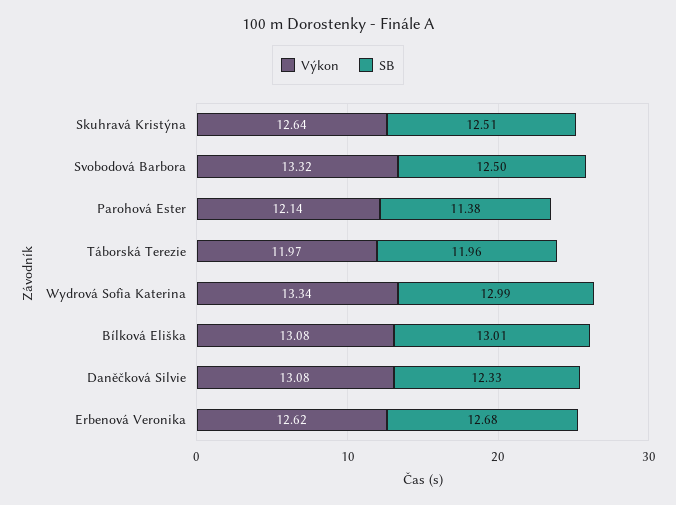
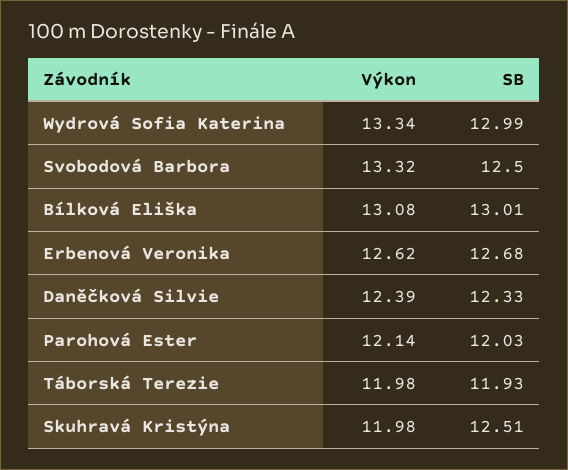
Výkon, Skuhravá Kristýna: 12.64 -> 11.98
SB, Parohová Ester: 11.38 -> 12.03
Výkon, Táborská Terezie: 11.97 -> 11.98
SB, Táborská Terezie: 11.96 -> 11.93
Výkon, Daněčková Silvie: 13.08 -> 12.39

